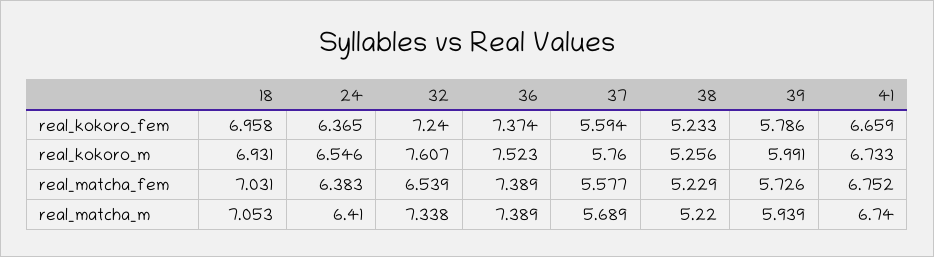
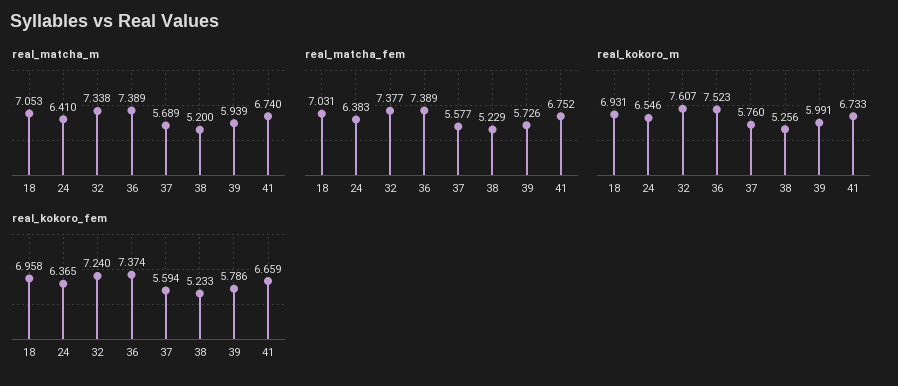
real_matcha_fem, 32: 6.539 -> 7.377
real_matcha_m, 38: 5.22 -> 5.2

